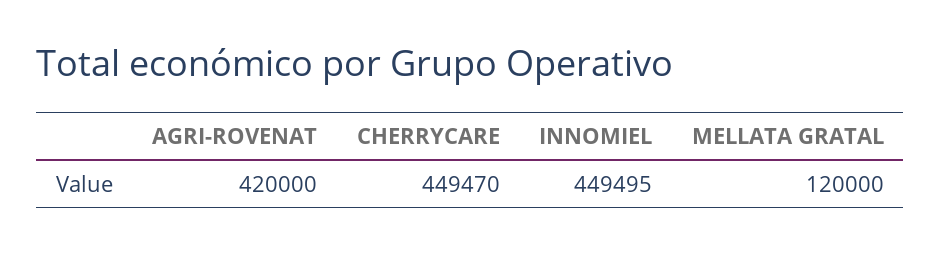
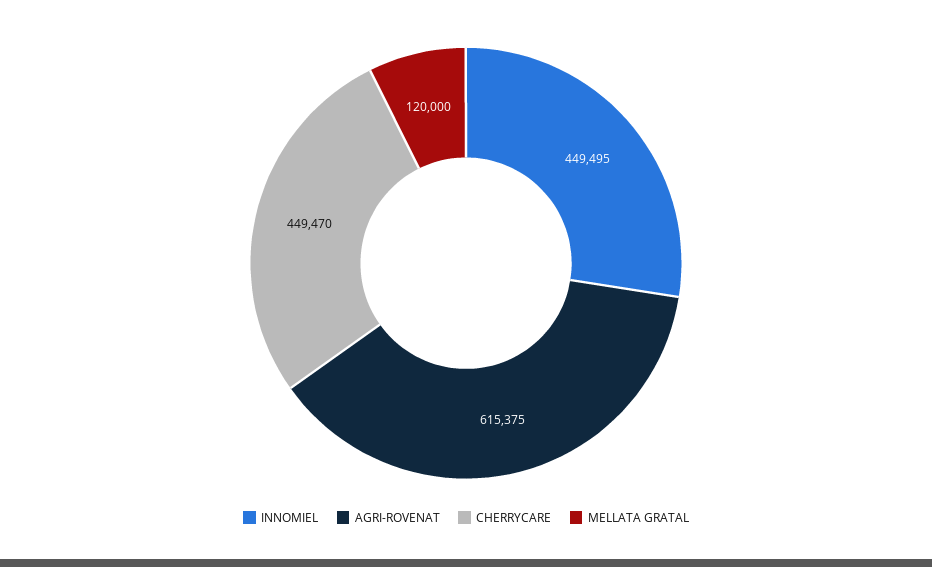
AGRI-ROVENAT: 420000 -> 615375

